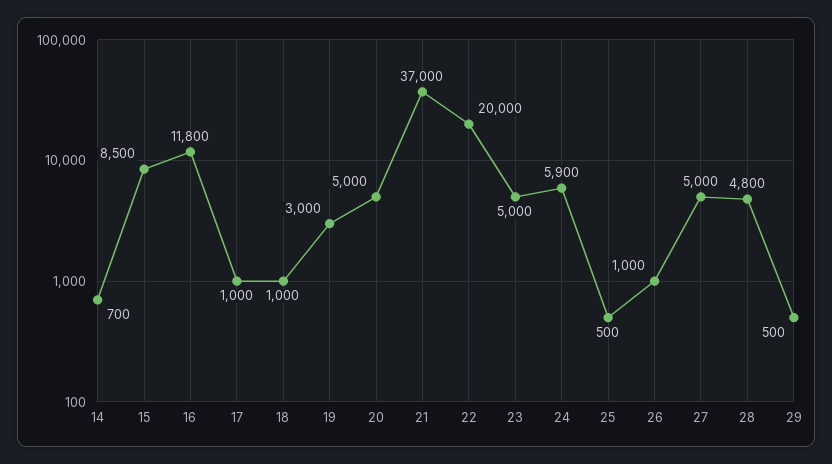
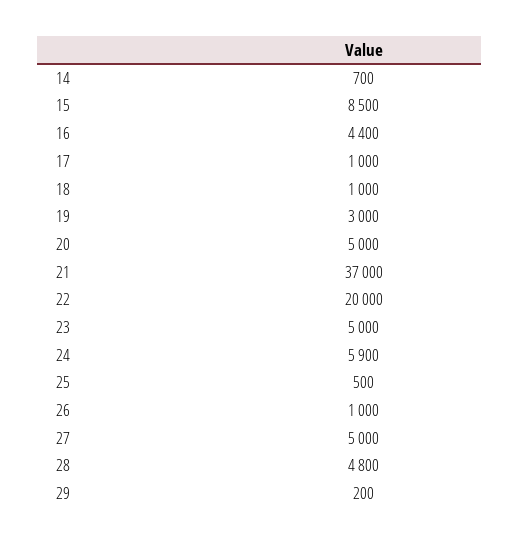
16: 11800 -> 4400
29: 500 -> 200

